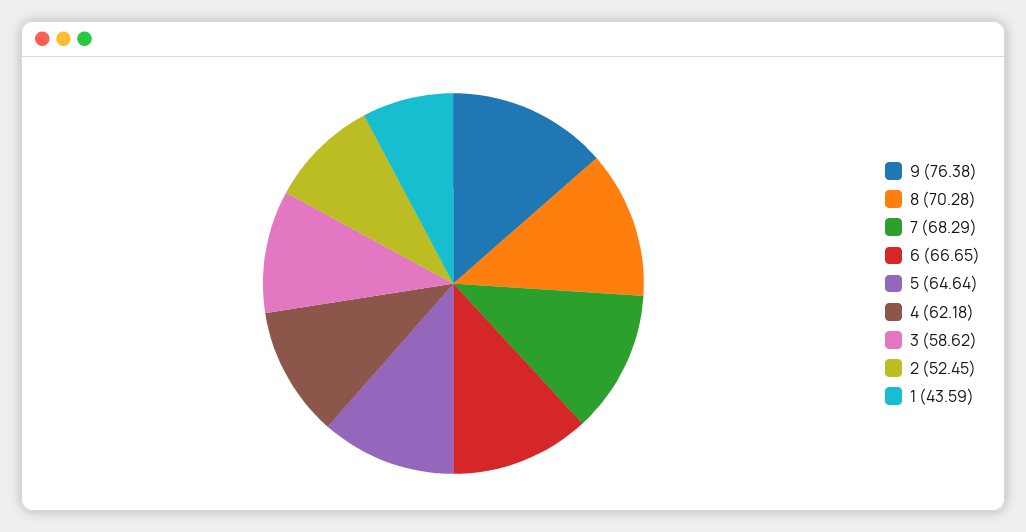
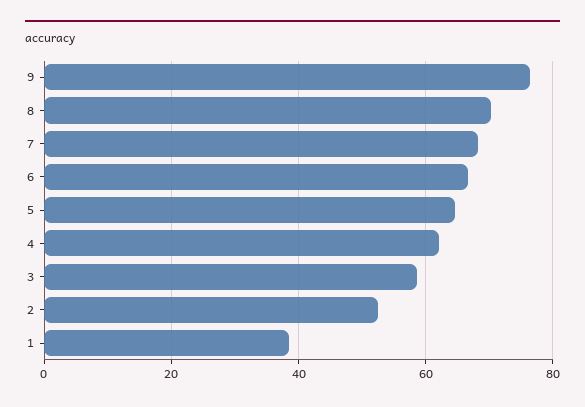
1: 43.59 -> 38

